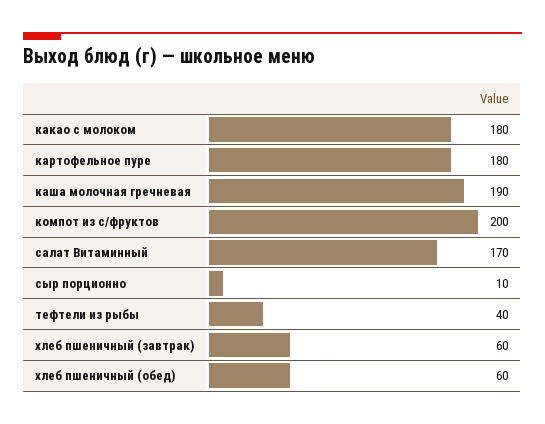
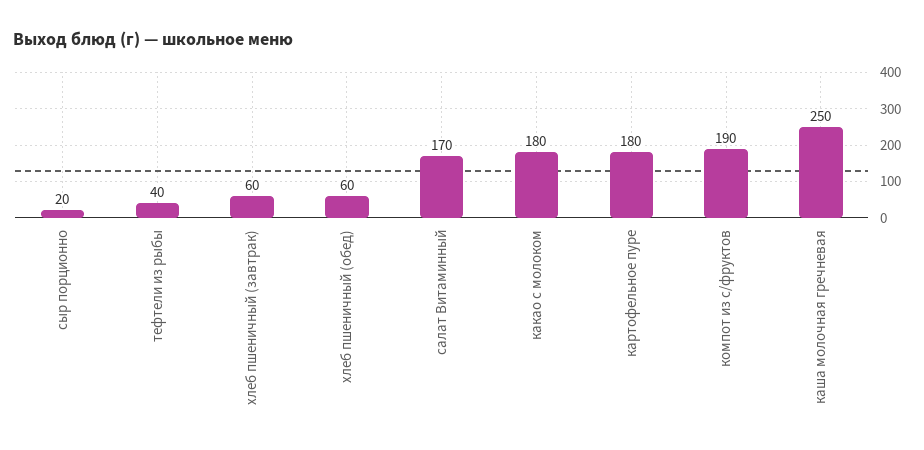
каша молочная гречневая: 190 -> 250
компот из с/фруктов: 200 -> 190
сыр порционно: 10 -> 20

